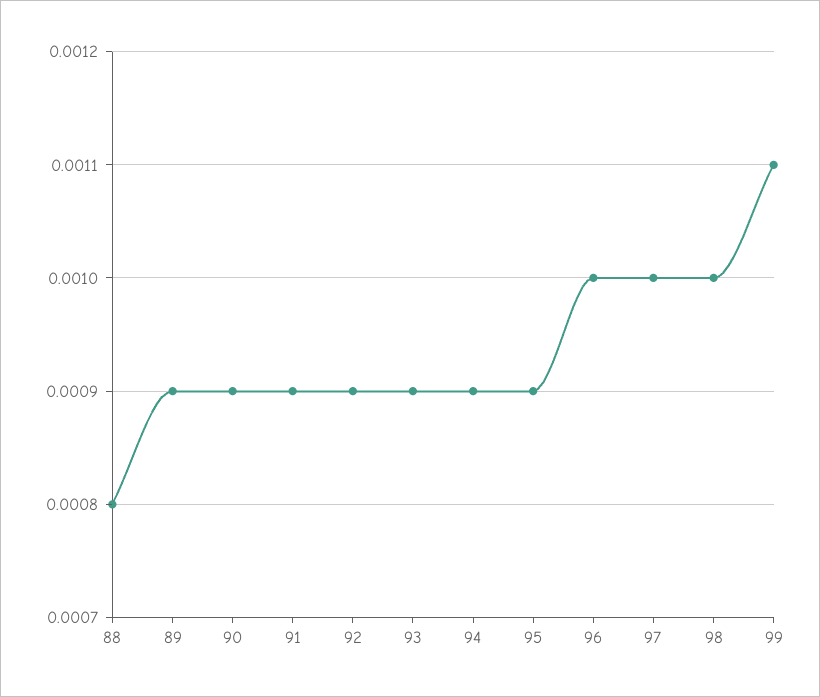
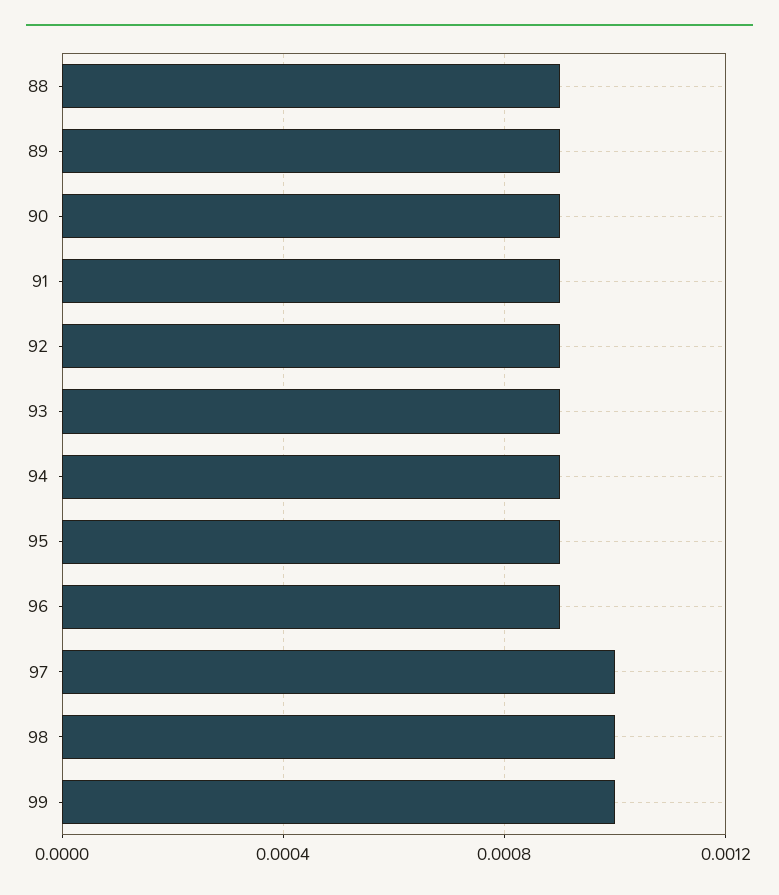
88: 0.0008 -> 0.0009
96: 0.001 -> 0.0009
99: 0.0011 -> 0.001

